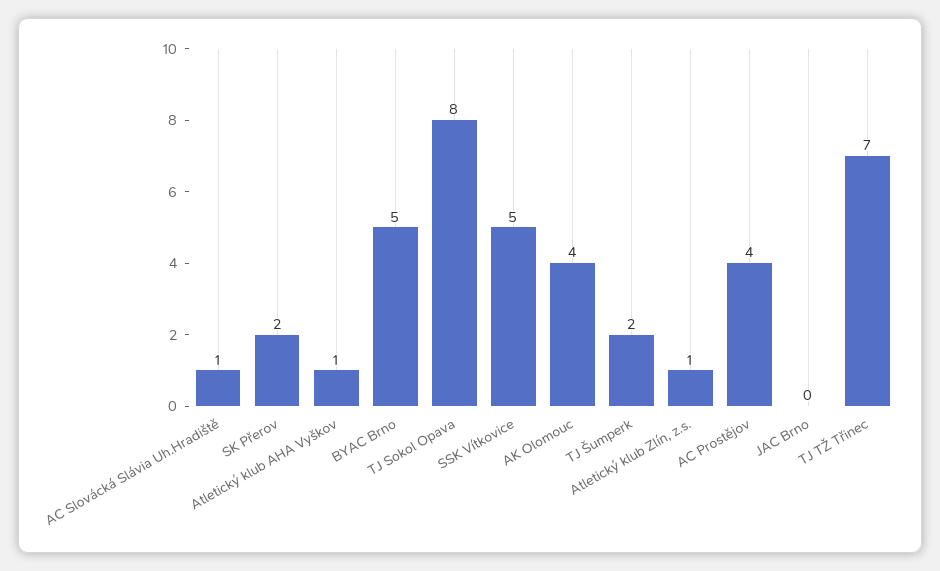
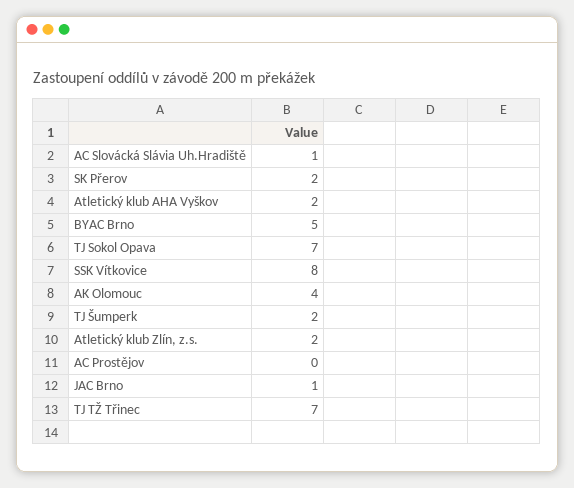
Atletický klub AHA Vyškov: 1 -> 2
TJ Sokol Opava: 8 -> 7
SSK Vítkovice: 5 -> 8
Atletický klub Zlín, z.s.: 1 -> 2
AC Prostějov: 4 -> 0
JAC Brno: 0 -> 1

